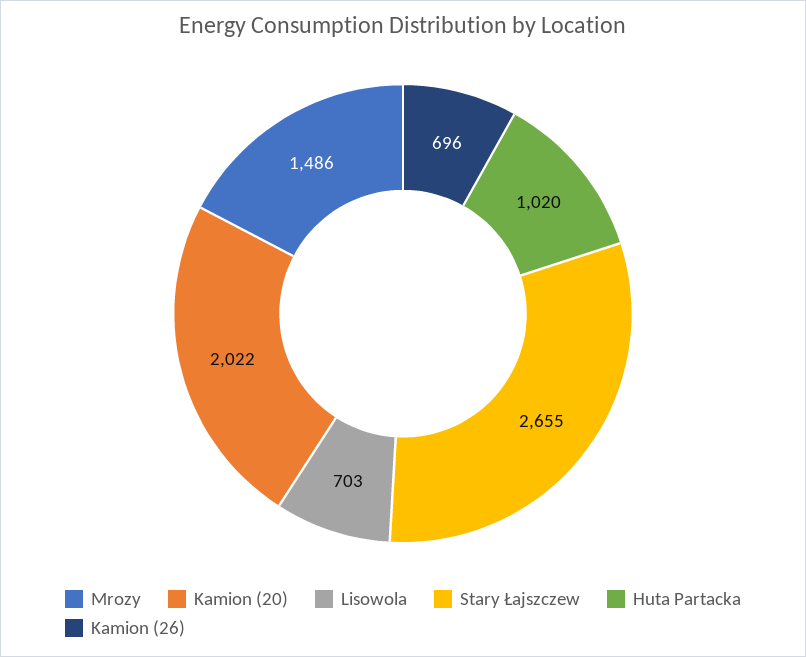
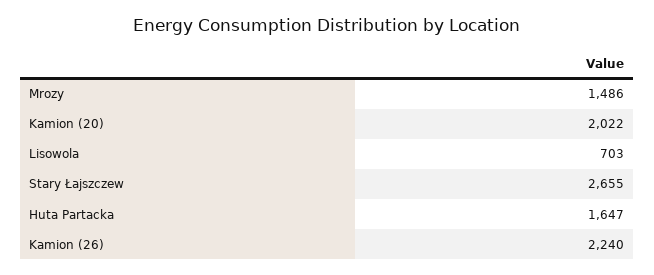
Huta Partacka: 1020 -> 1647
Kamion (26): 696 -> 2240

